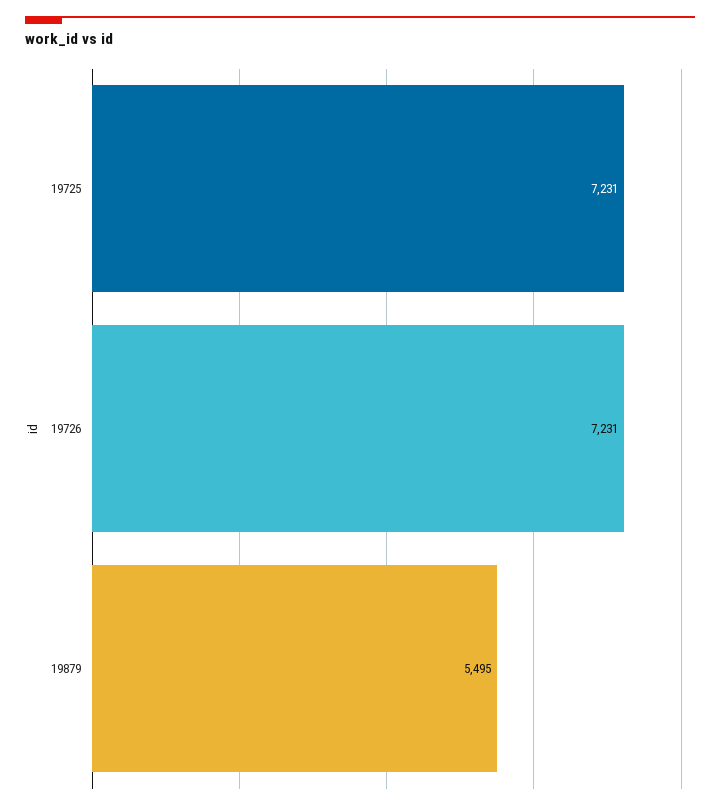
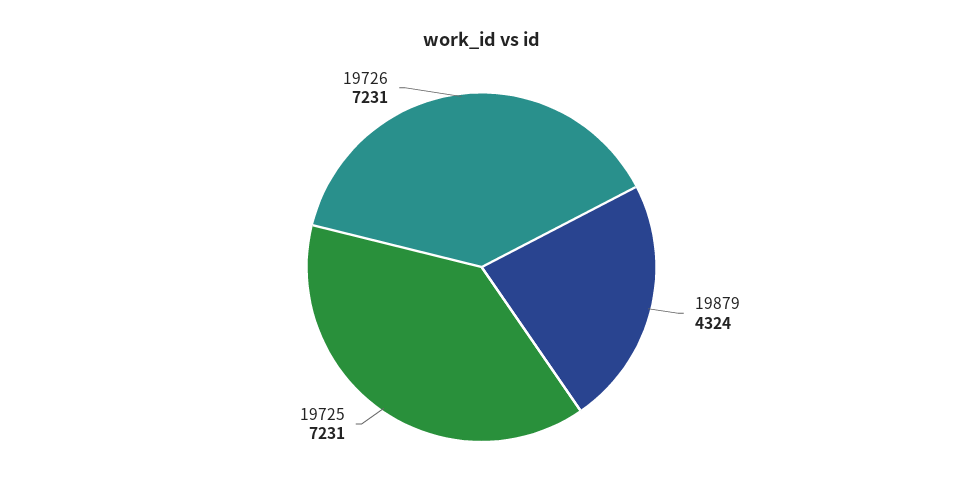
19879: 5495 -> 4324

